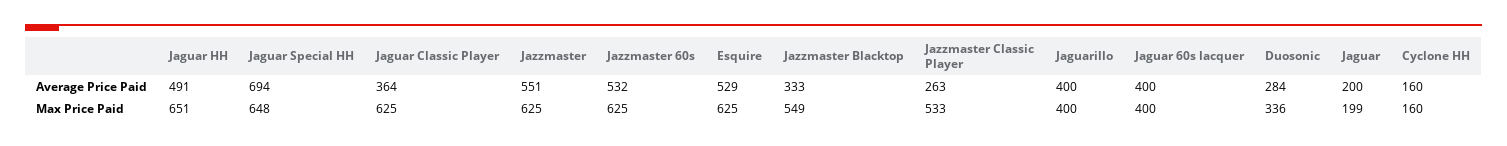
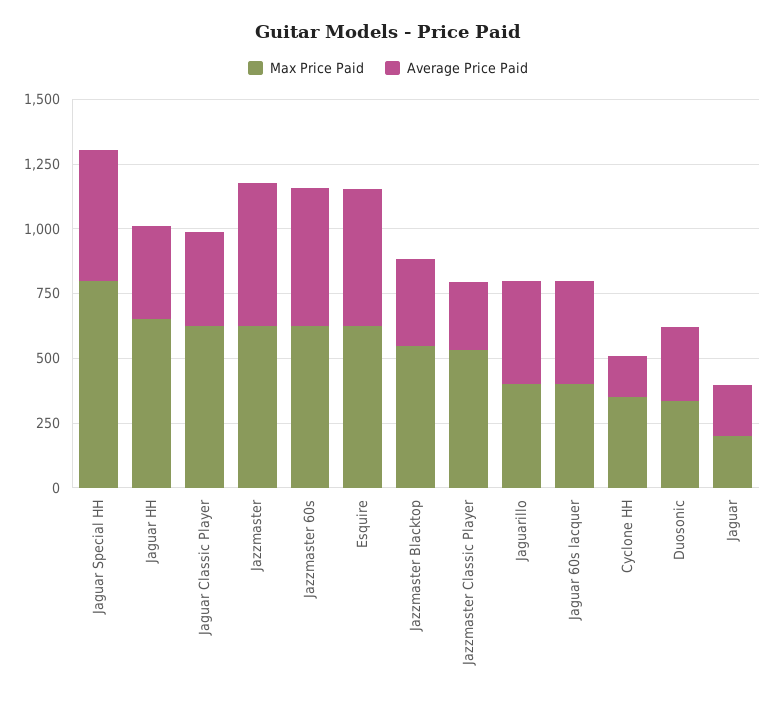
Average Price Paid, Jaguar HH: 491 -> 350
Average Price Paid, Jaguar Special HH: 694 -> 500
Max Price Paid, Jaguar Special HH: 648 -> 800
Max Price Paid, Cyclone HH: 160 -> 350

